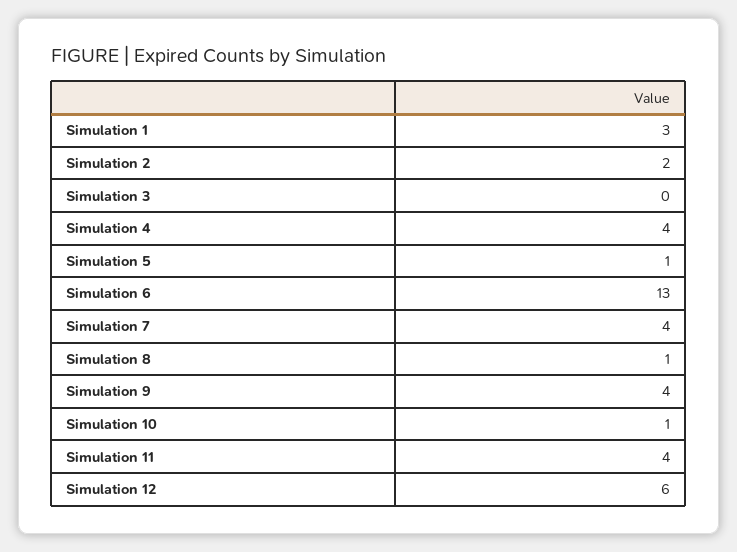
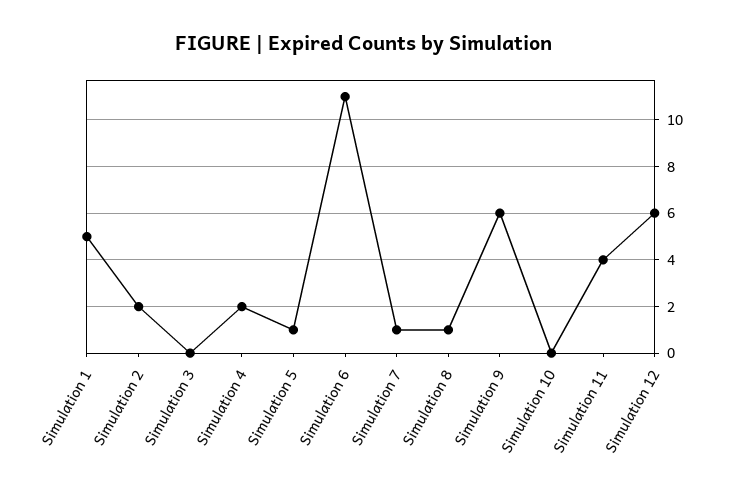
Simulation 1: 3 -> 5
Simulation 4: 4 -> 2
Simulation 6: 13 -> 11
Simulation 7: 4 -> 1
Simulation 9: 4 -> 6
Simulation 10: 1 -> 0

